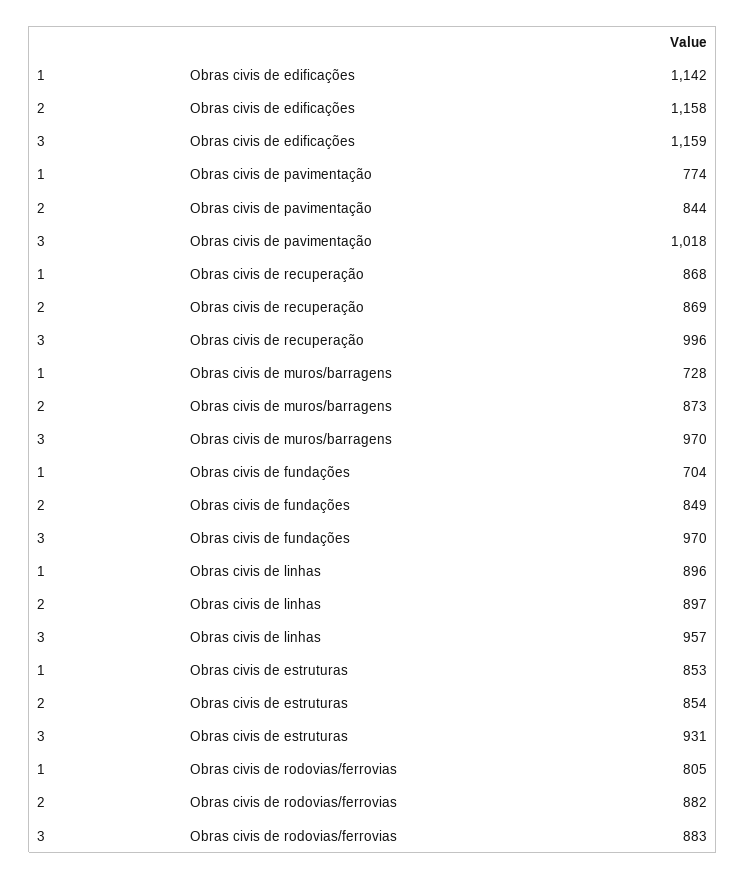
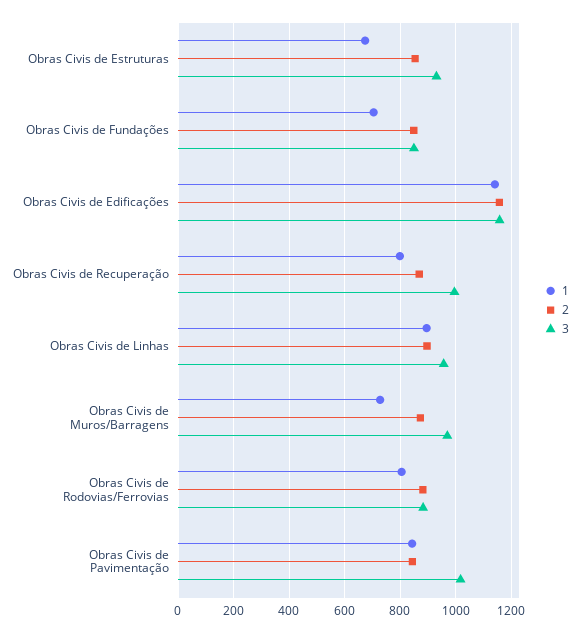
1, Obras civis de pavimentação: 774 -> 850
1, Obras civis de recuperação: 868 -> 800
3, Obras civis de fundações: 970 -> 850
1, Obras civis de estruturas: 853 -> 675

